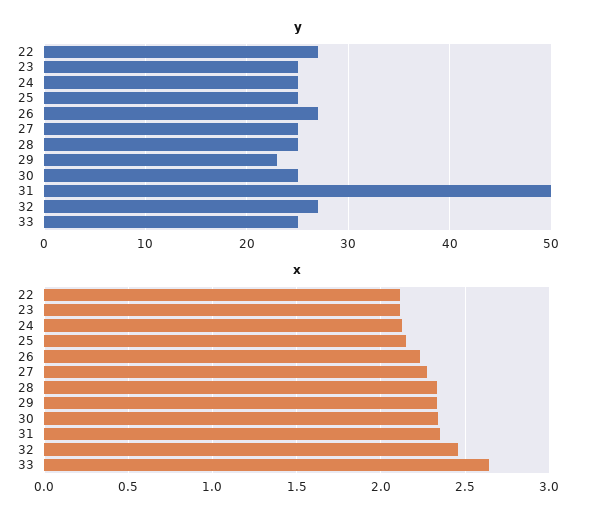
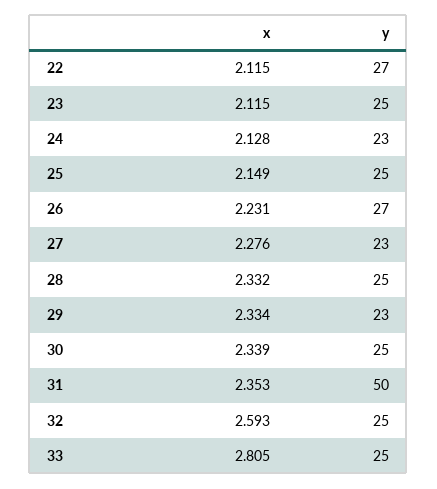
y, 24: 25 -> 23
y, 27: 25 -> 23
y, 32: 27 -> 25
x, 32: 2.45 -> 2.593
x, 33: 2.65 -> 2.805

